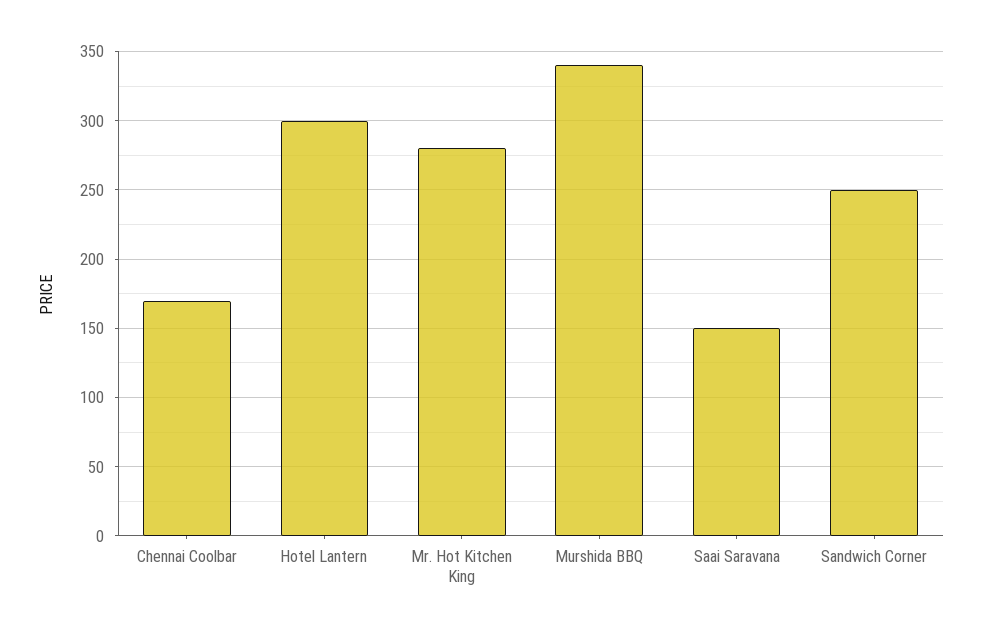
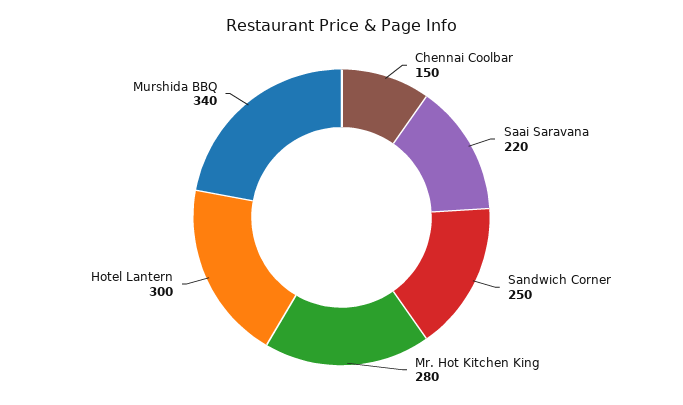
Chennai Coolbar: 170 -> 150
Saai Saravana: 150 -> 220

